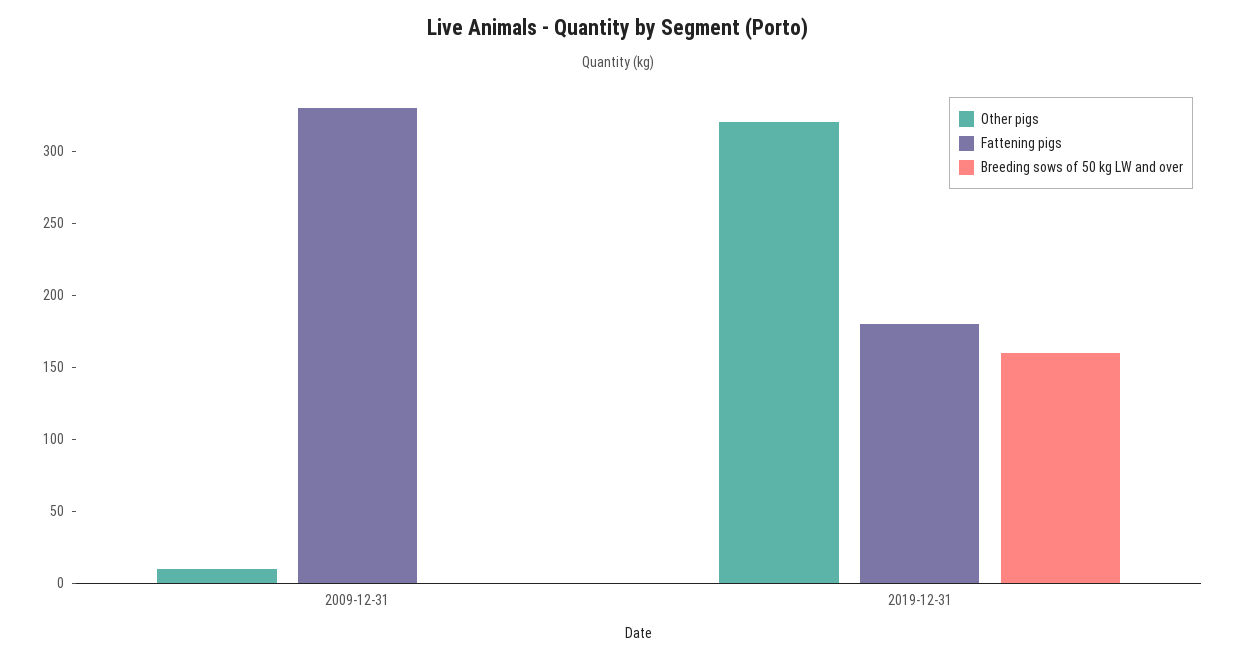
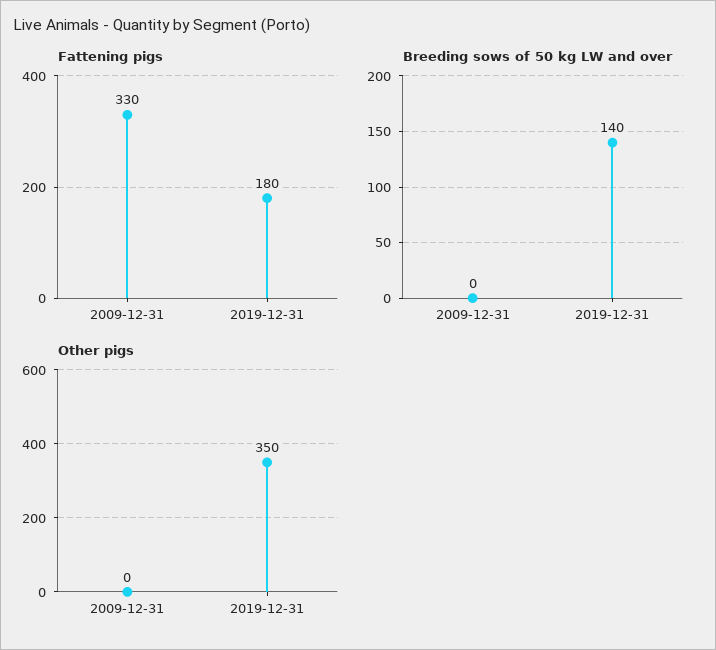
Other pigs, 2009-12-31: 10 -> 0
Other pigs, 2019-12-31: 320 -> 350
Breeding sows of 50 kg LW and over, 2019-12-31: 160 -> 140

